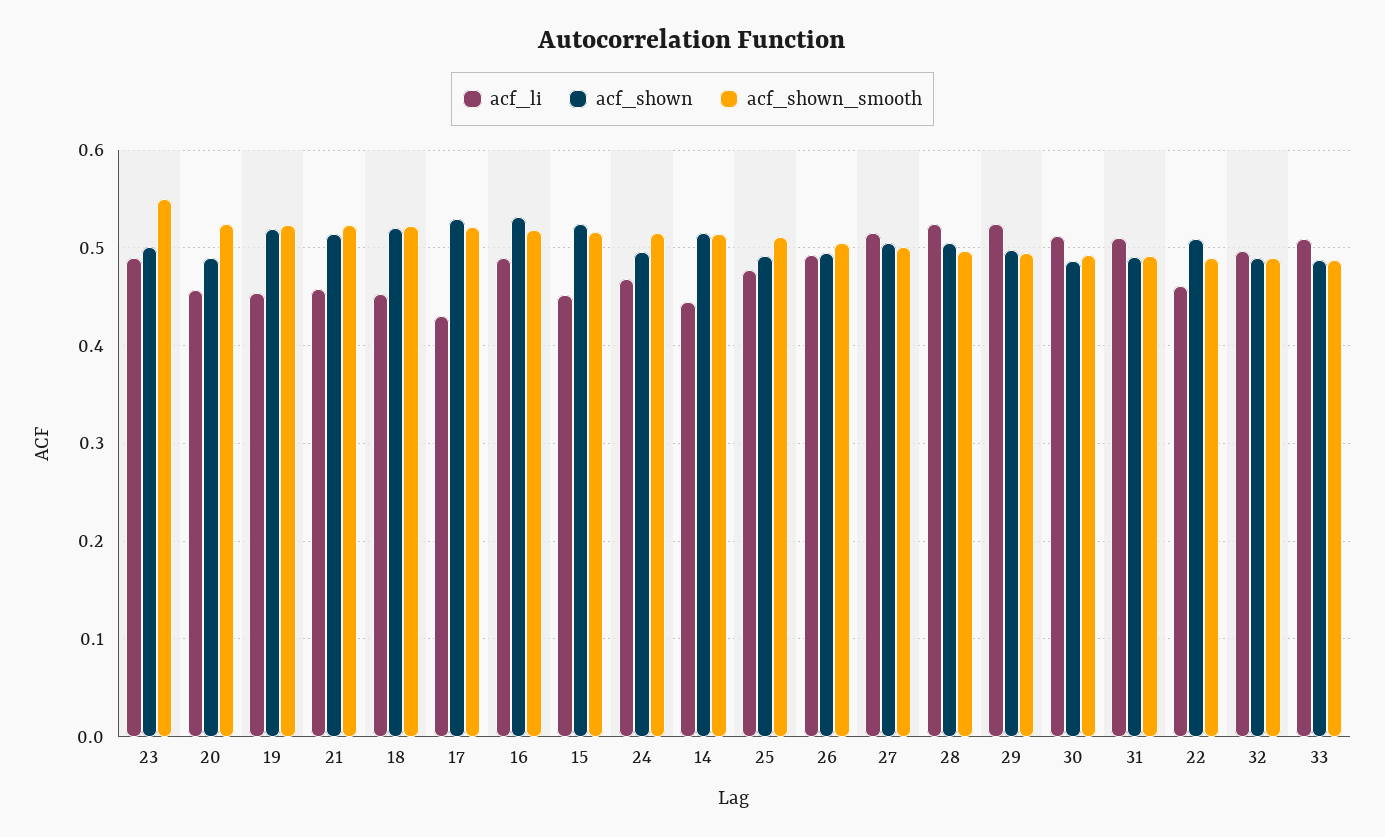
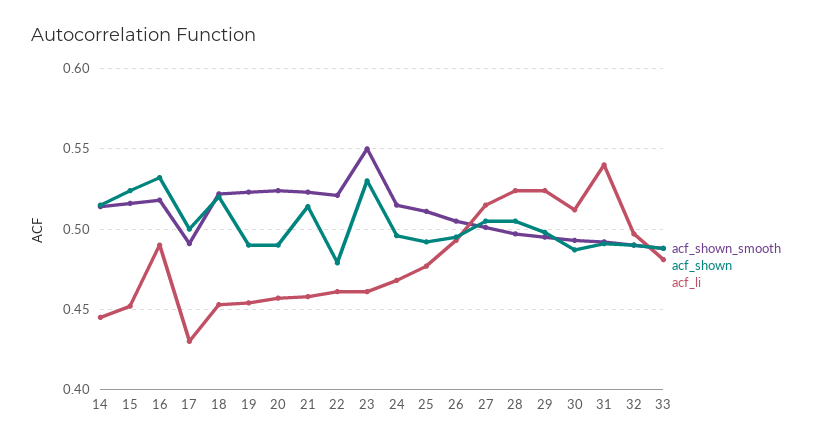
acf_li, 23: 0.49 -> 0.46
acf_shown, 23: 0.5 -> 0.53
acf_shown, 19: 0.52 -> 0.49
acf_shown, 17: 0.53 -> 0.5
acf_shown_smooth, 17: 0.52 -> 0.49
acf_li, 31: 0.51 -> 0.54
acf_shown, 22: 0.51 -> 0.48
acf_shown_smooth, 22: 0.49 -> 0.52
acf_li, 33: 0.51 -> 0.48

